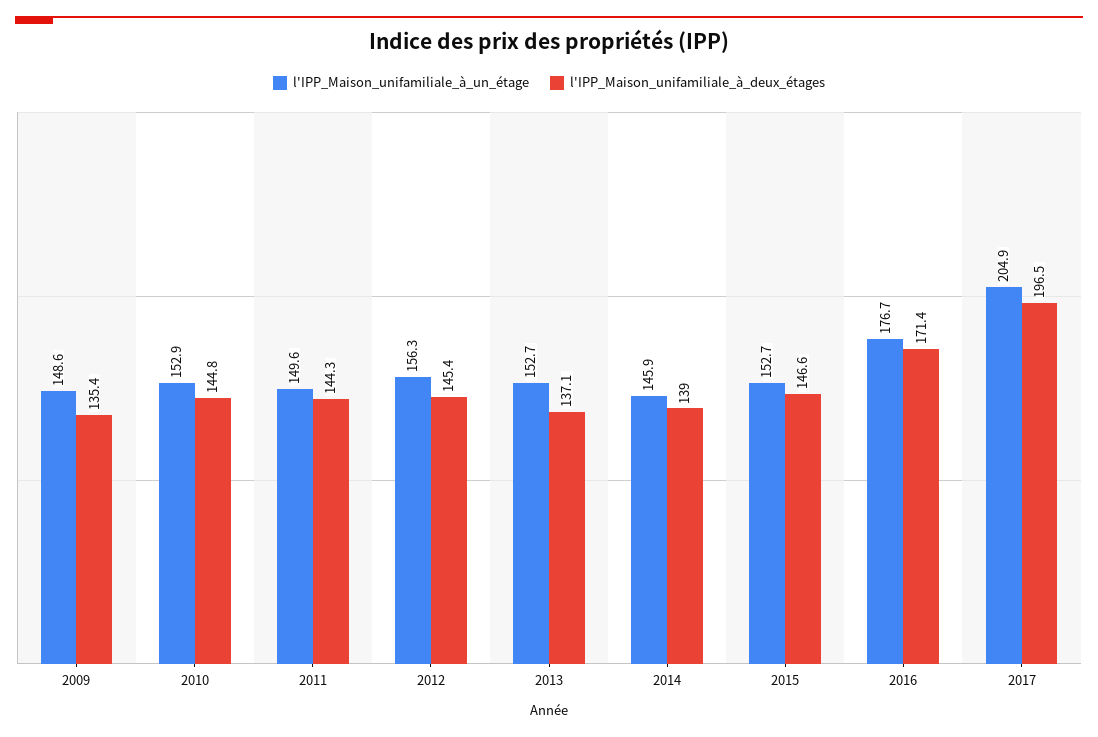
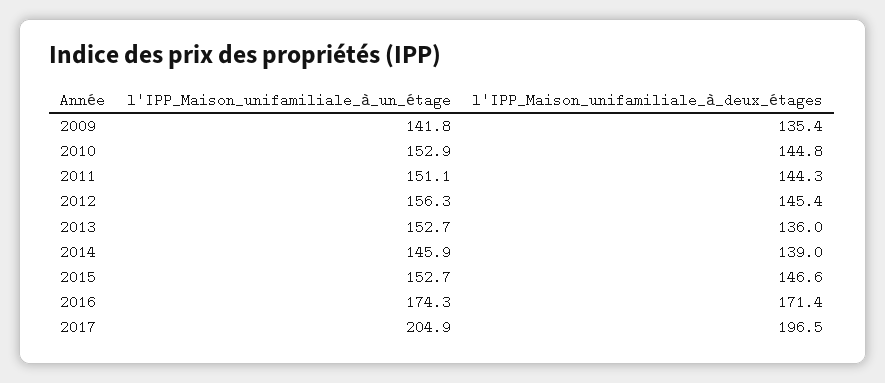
l'IPP_Maison_unifamiliale_à_un_étage, 2009: 148.6 -> 141.8
l'IPP_Maison_unifamiliale_à_un_étage, 2011: 149.6 -> 151.1
l'IPP_Maison_unifamiliale_à_deux_étages, 2013: 137.1 -> 136
l'IPP_Maison_unifamiliale_à_un_étage, 2016: 176.7 -> 174.3

